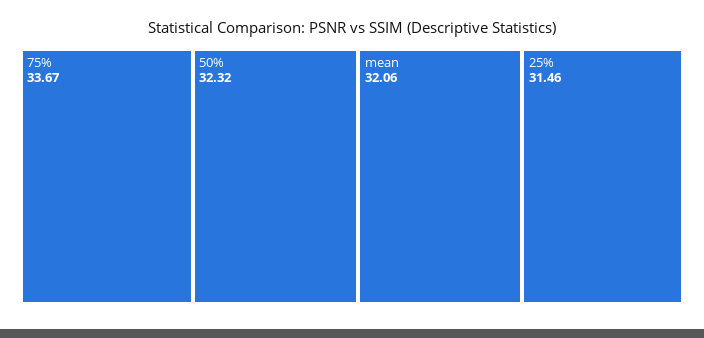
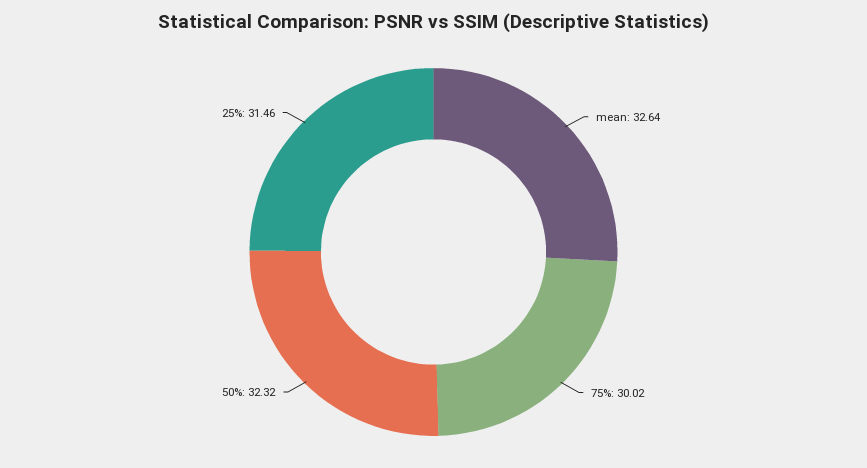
75%: 33.67 -> 30.02
mean: 32.06 -> 32.64

